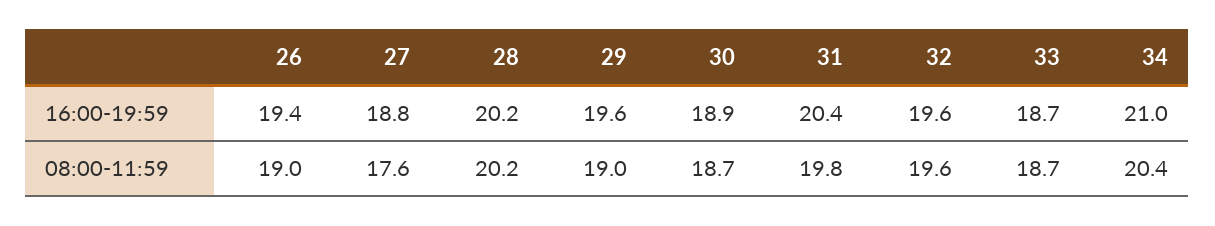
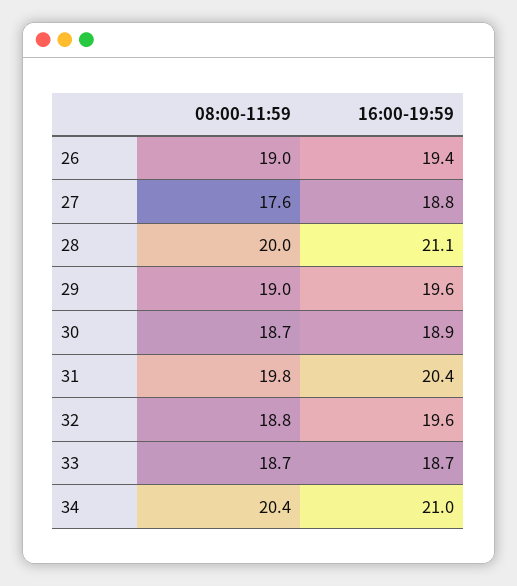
28, 16:00-19:59: 20.2 -> 21.1
28, 08:00-11:59: 20.2 -> 20
32, 08:00-11:59: 19.6 -> 18.8

